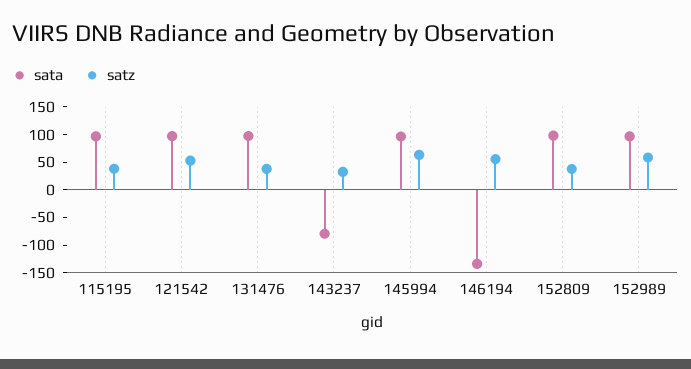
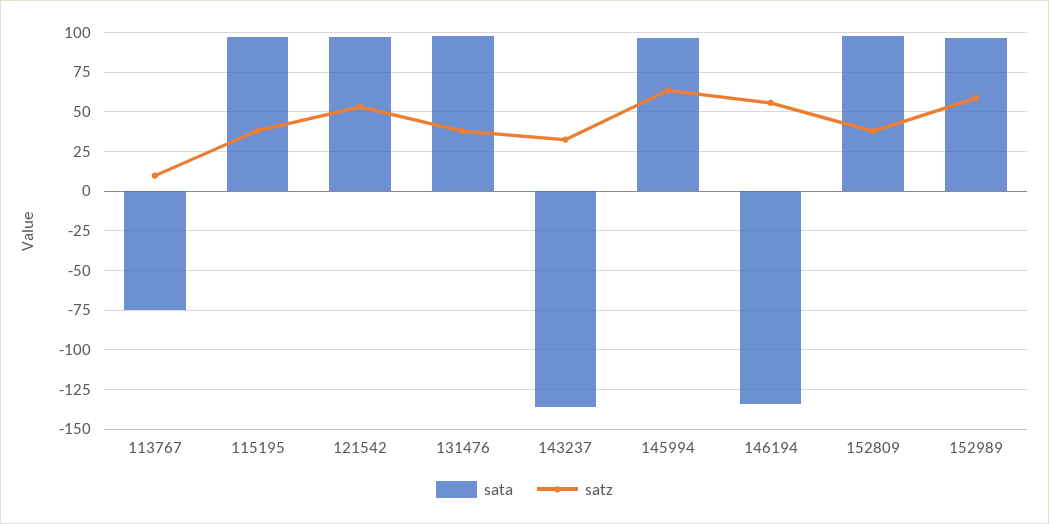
sata, 143237: -75 -> -135
sata, 113767: none -> -75
satz, 113767: none -> 10

